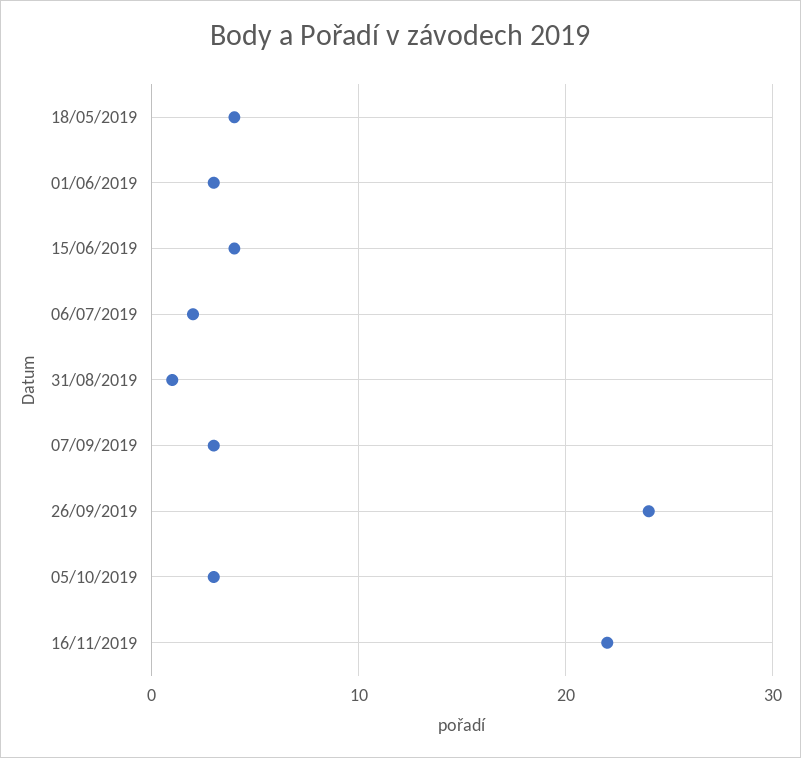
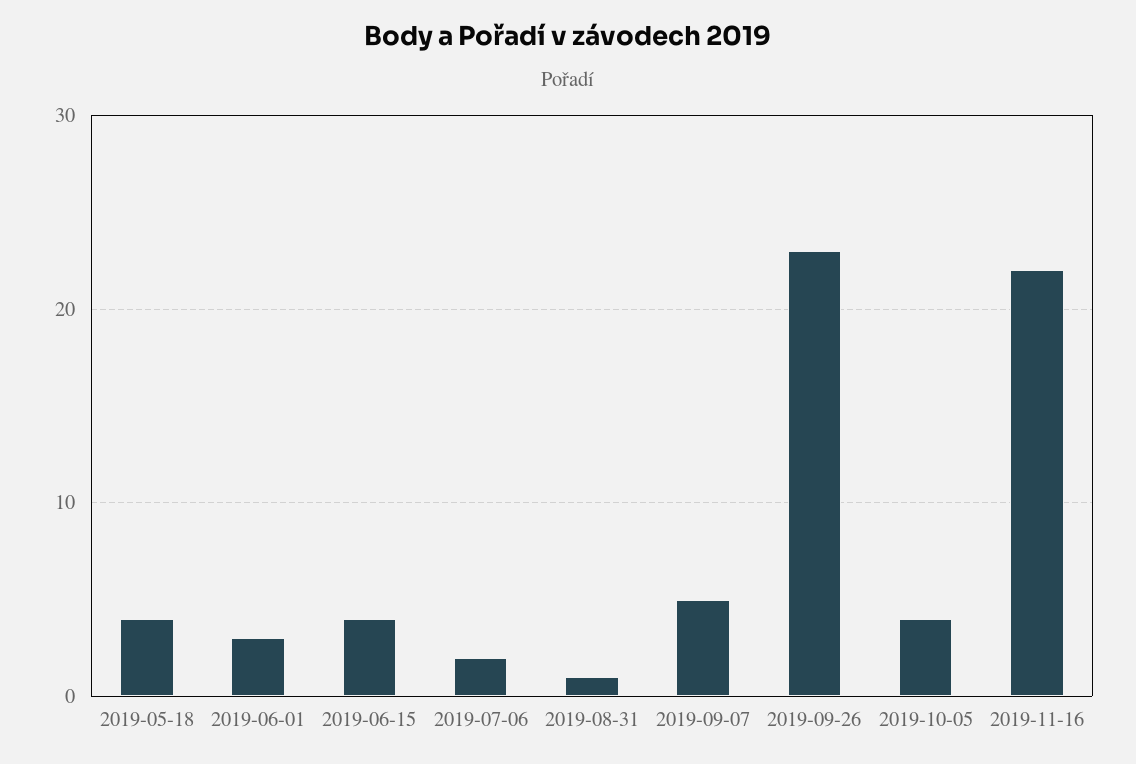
07/09/2019: 3 -> 5
26/09/2019: 24 -> 23
05/10/2019: 3 -> 4

